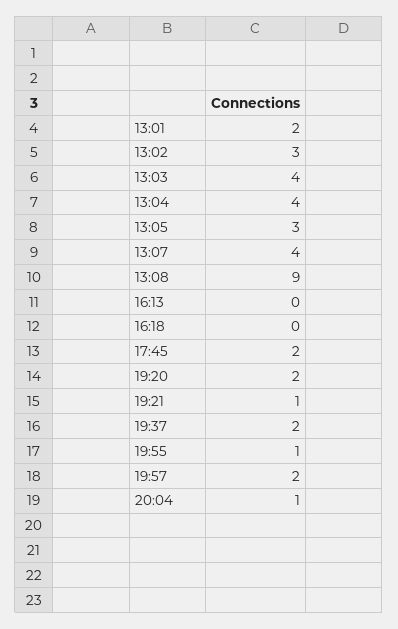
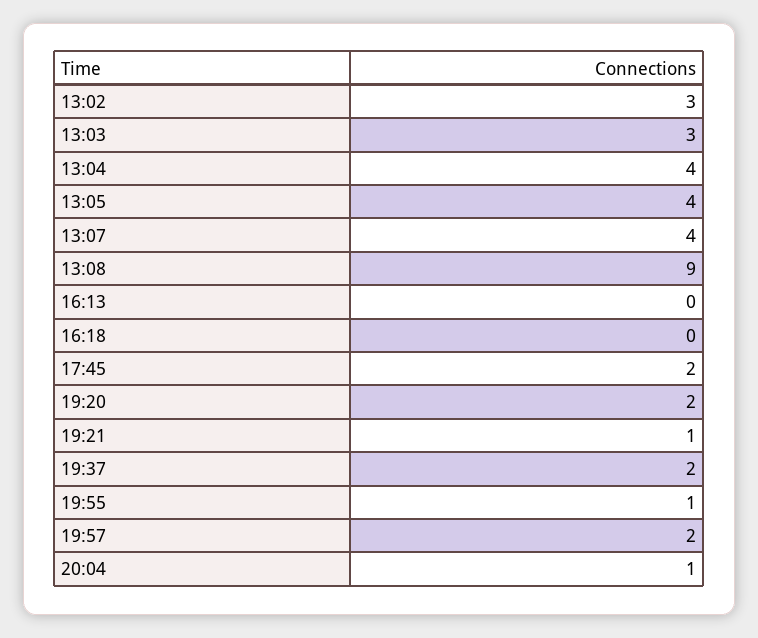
13:01: 2 -> none
13:03: 4 -> 3
13:05: 3 -> 4

